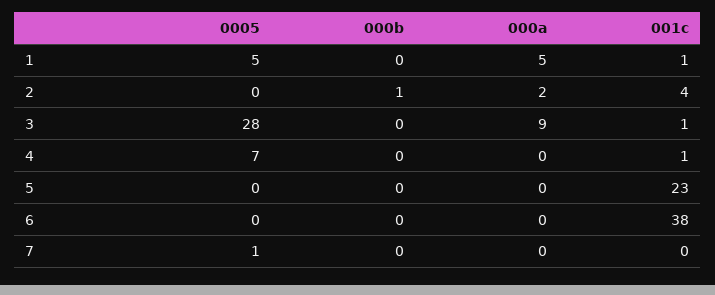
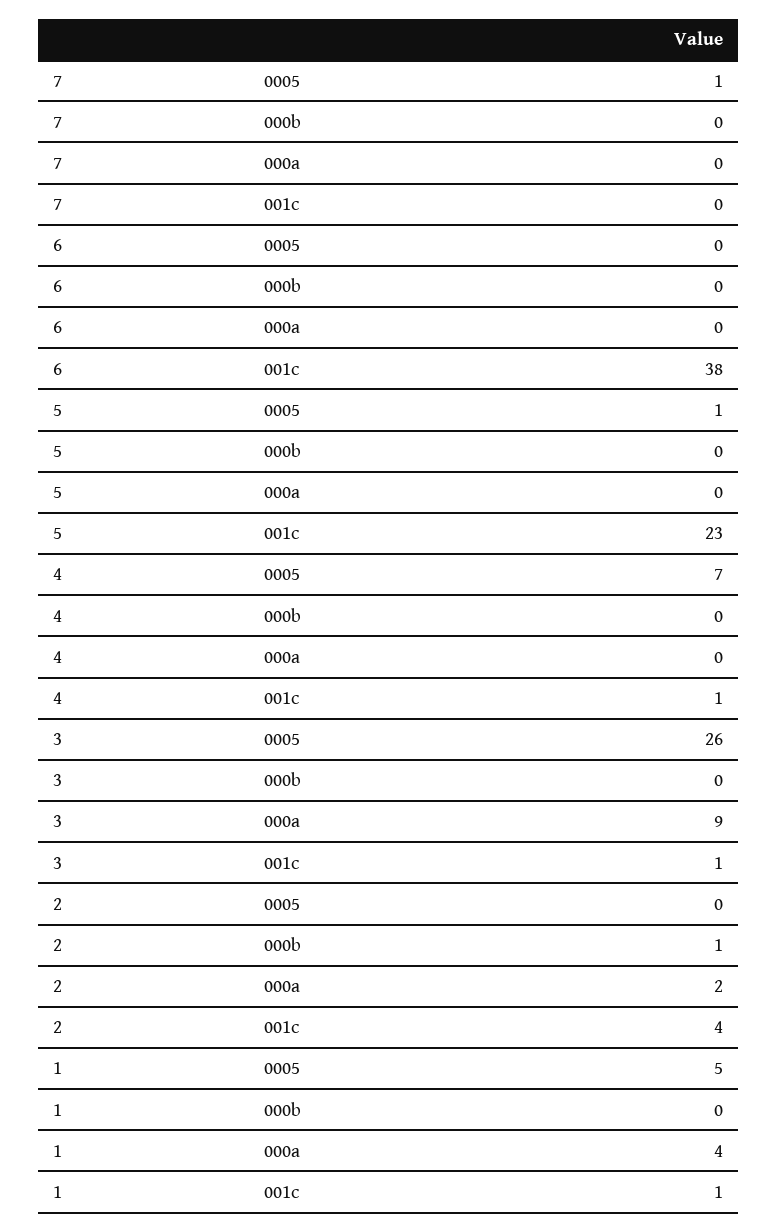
000a, 1: 5 -> 4
0005, 3: 28 -> 26
0005, 5: 0 -> 1

